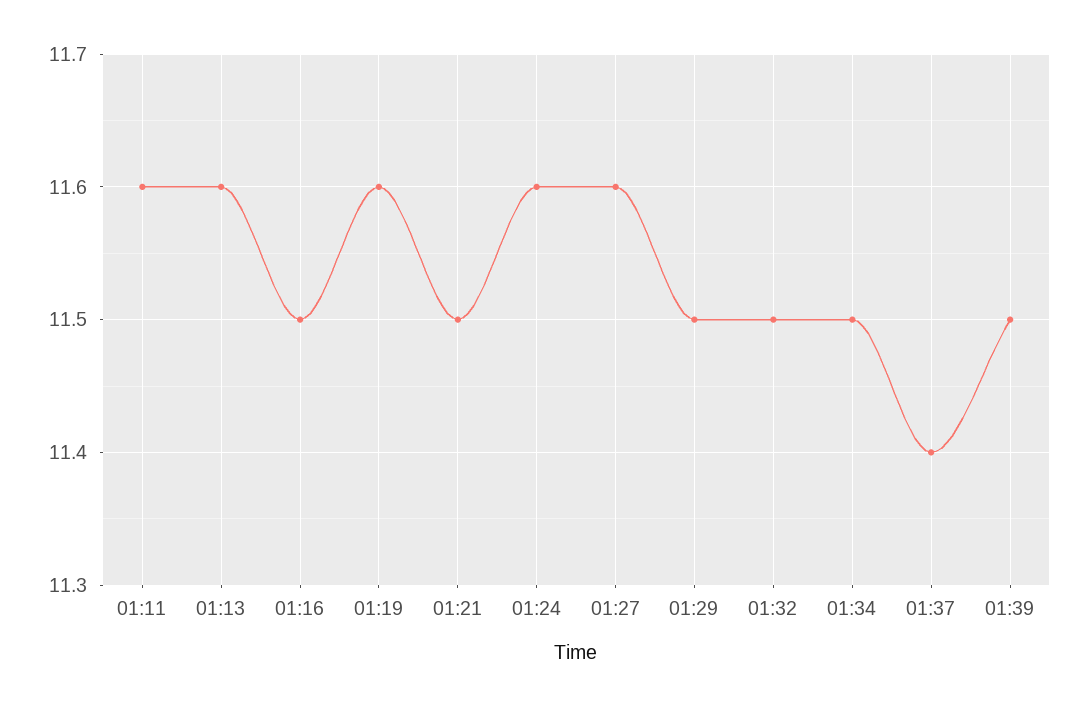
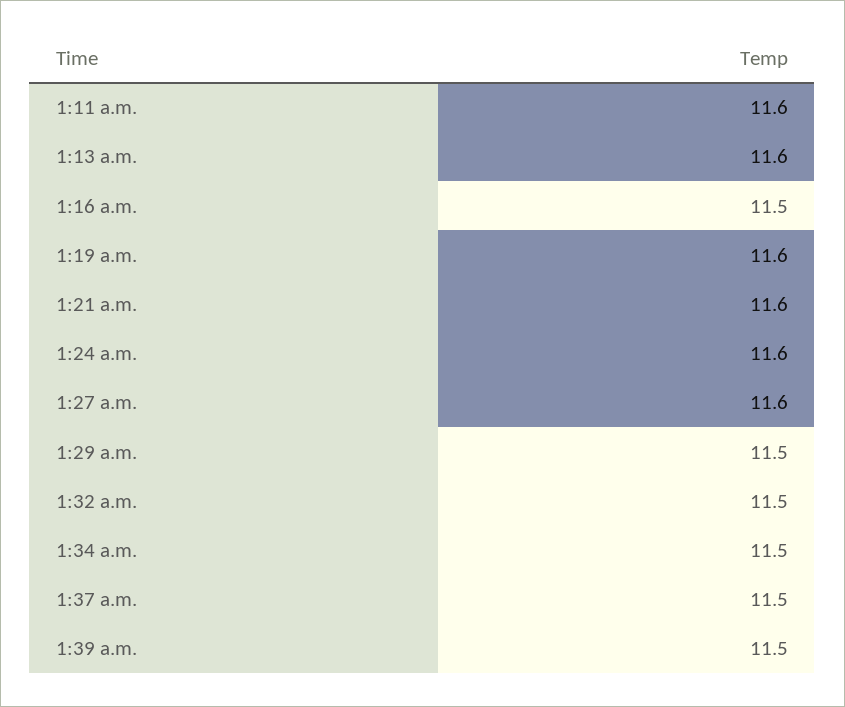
01:21: 11.5 -> 11.6
01:37: 11.4 -> 11.5

